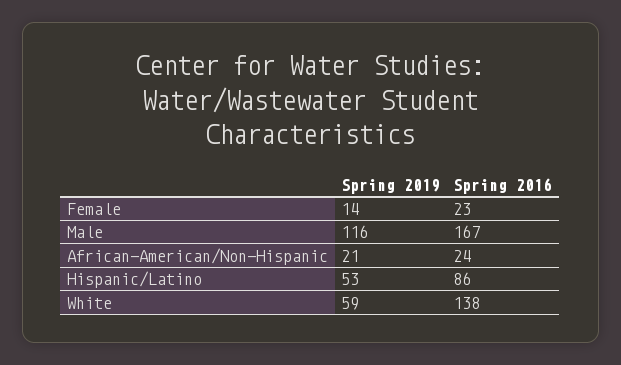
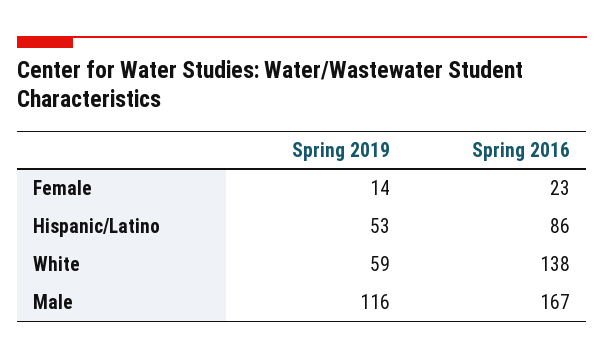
Spring 2019, African-American/Non-Hispanic: 21 -> none
Spring 2016, African-American/Non-Hispanic: 24 -> none

